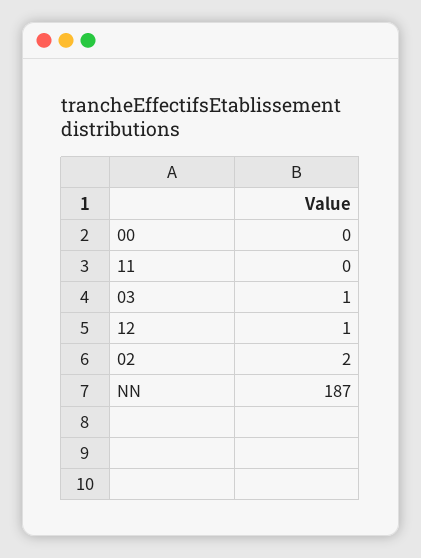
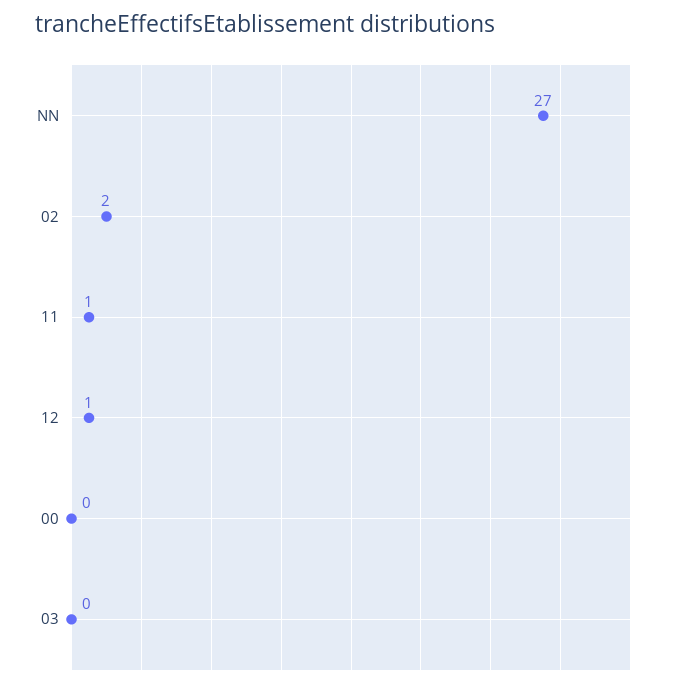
11: 0 -> 1
03: 1 -> 0
NN: 187 -> 27

